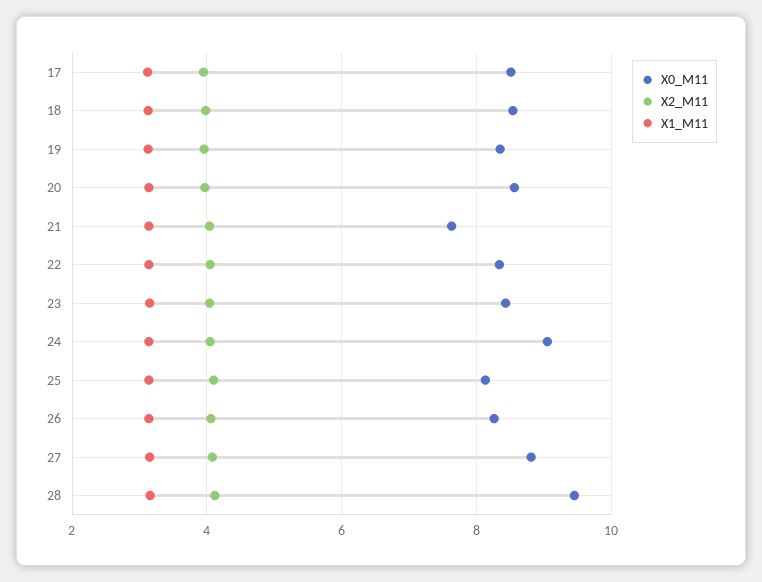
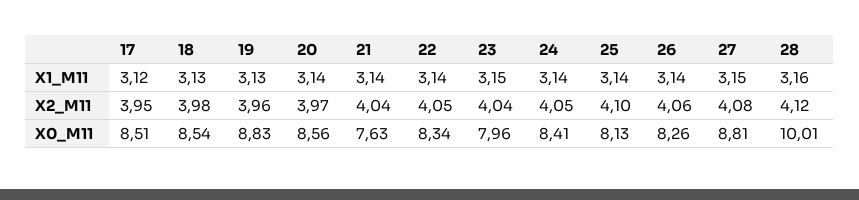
X0_M11, 19: 8.4 -> 8.83
X0_M11, 23: 8.4 -> 7.96
X0_M11, 24: 9 -> 8.41
X0_M11, 28: 9.4 -> 10.01

